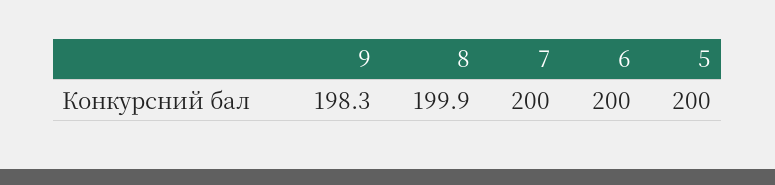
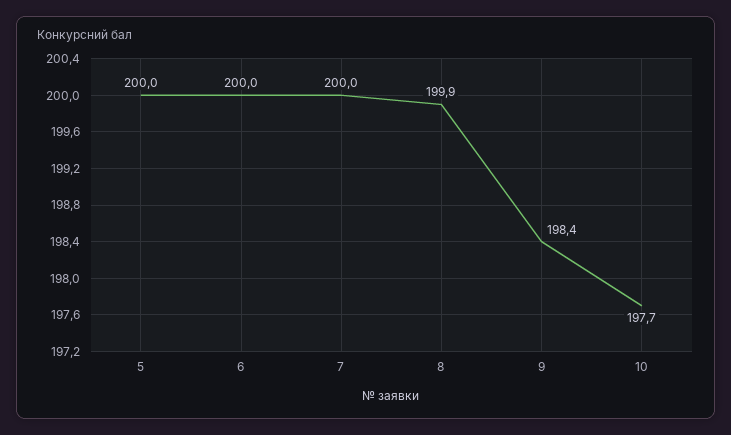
9: 198.3 -> 198.4
10: none -> 197.7

